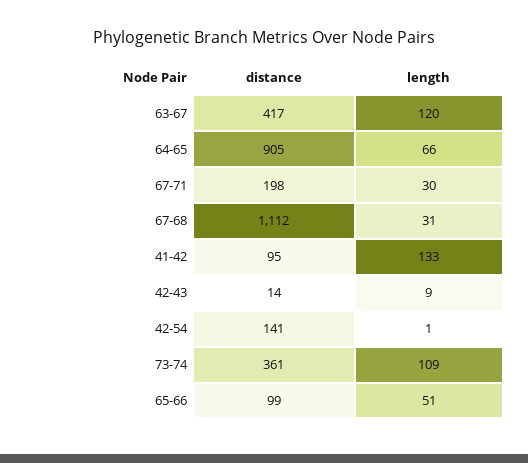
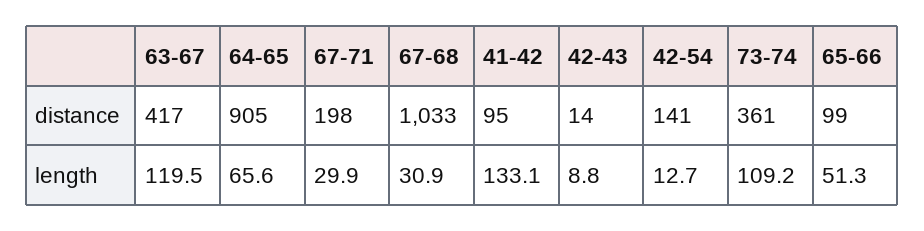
distance, 67-68: 1112 -> 1033
length, 42-54: 1 -> 12.7

